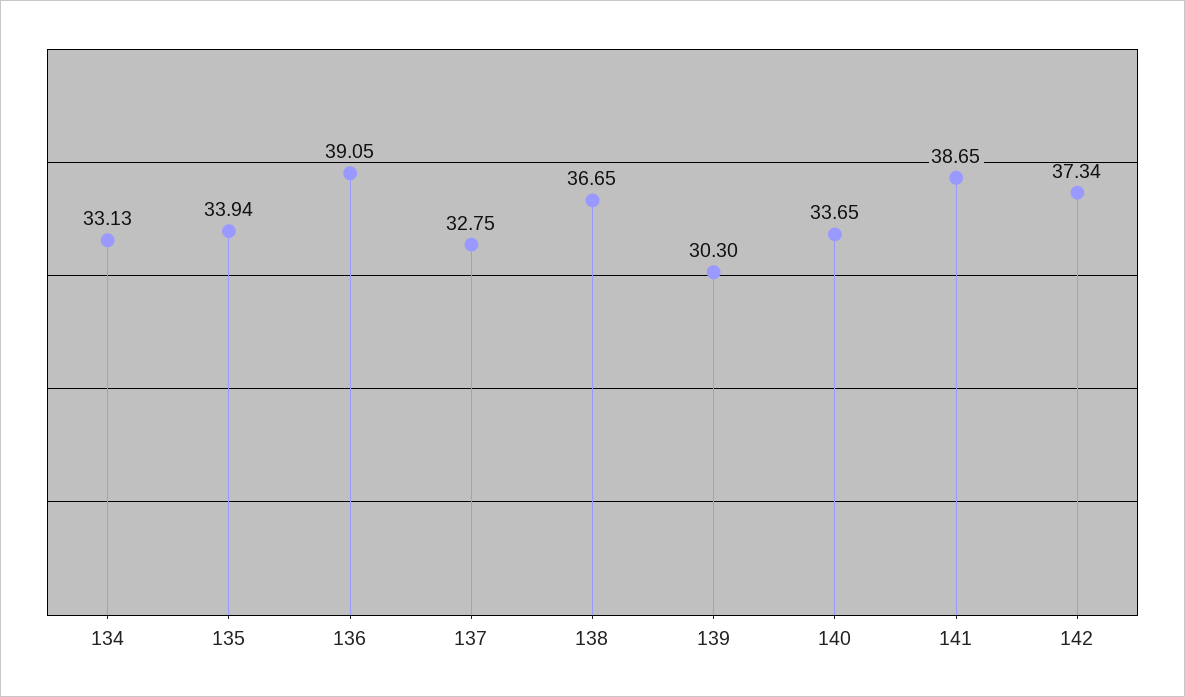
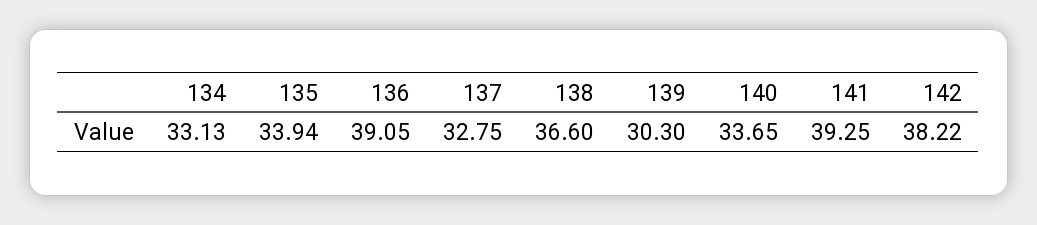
138: 36.65 -> 36.6
141: 38.65 -> 39.25
142: 37.34 -> 38.22

